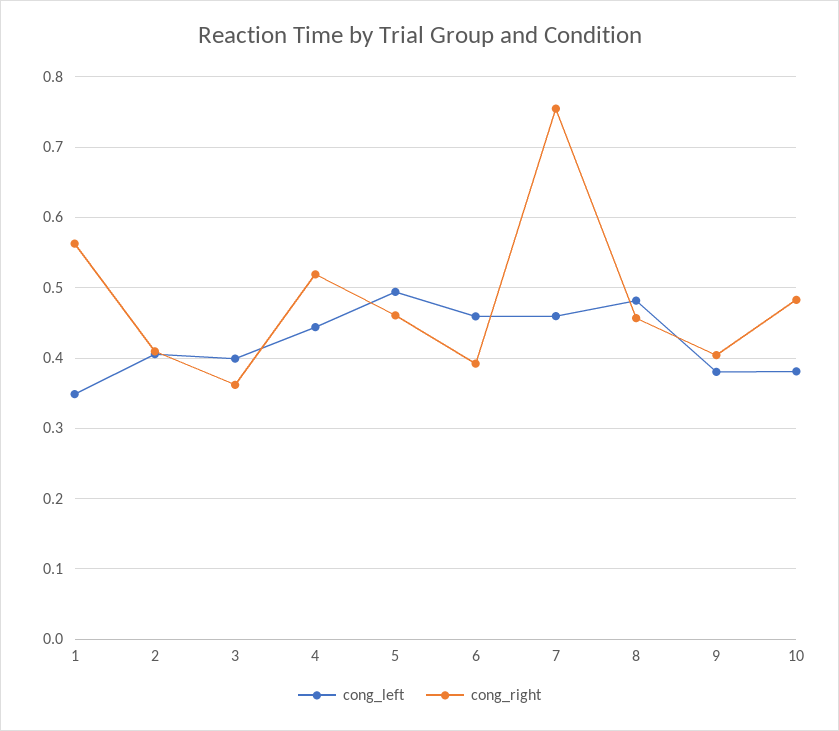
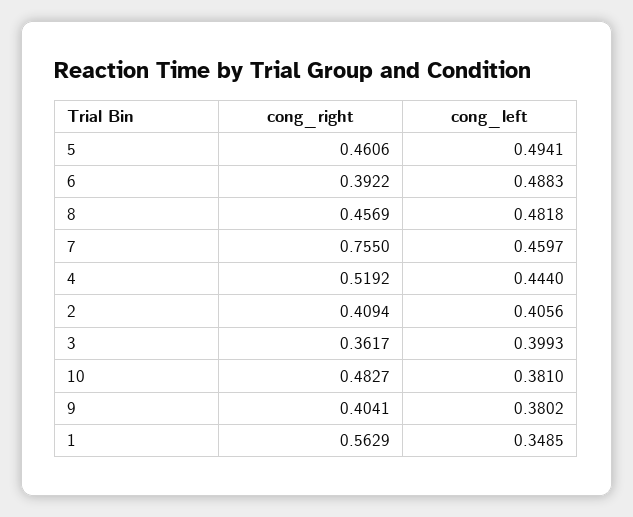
cong_left, 6: 0.46 -> 0.4883

